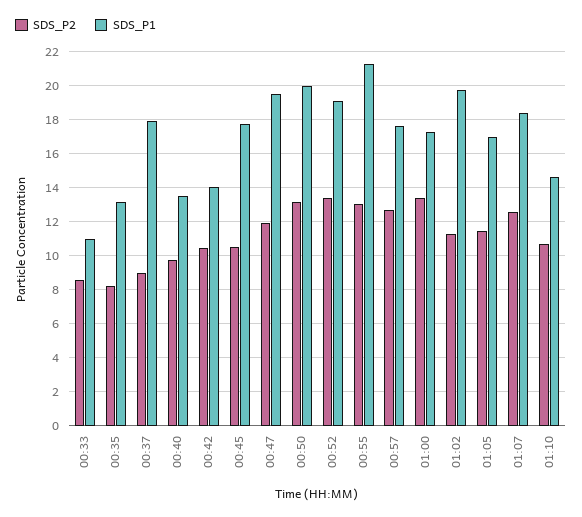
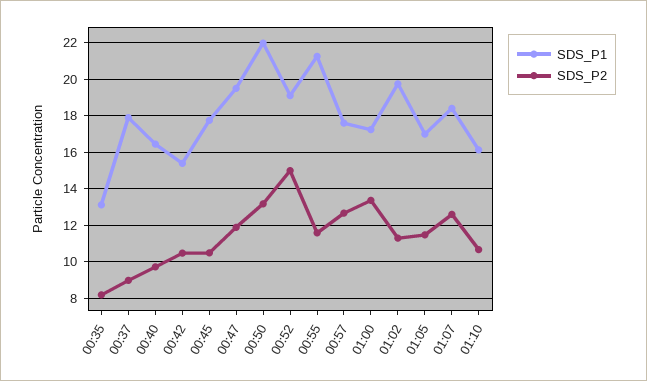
SDS_P2, 00:33: 8.5 -> none
SDS_P1, 00:33: 11 -> none
SDS_P1, 00:40: 13.5 -> 16.5
SDS_P1, 00:42: 14 -> 15.5
SDS_P1, 00:50: 20 -> 22
SDS_P2, 00:52: 13.5 -> 15
SDS_P2, 00:55: 13 -> 11.5
SDS_P1, 01:10: 14.5 -> 16

